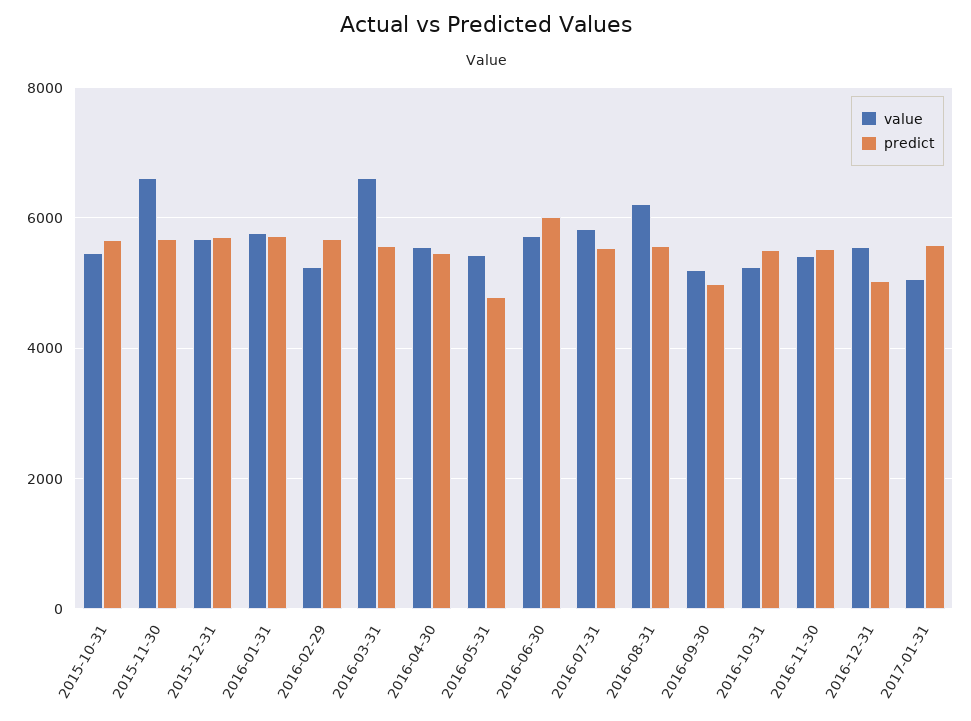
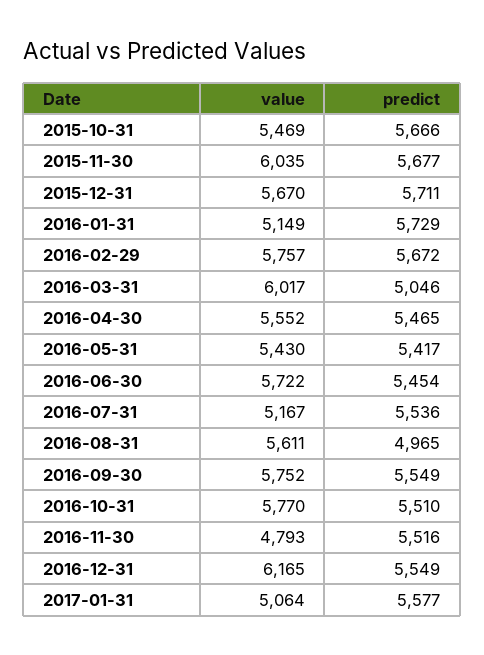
value, 2015-11-30: 6600 -> 6035
value, 2016-01-31: 5800 -> 5149
value, 2016-02-29: 5200 -> 5757
value, 2016-03-31: 6600 -> 6017
predict, 2016-03-31: 5600 -> 5046
predict, 2016-05-31: 4800 -> 5417
predict, 2016-06-30: 6000 -> 5454
value, 2016-07-31: 5800 -> 5167
value, 2016-08-31: 6200 -> 5611
predict, 2016-08-31: 5600 -> 4965
value, 2016-09-30: 5200 -> 5752
predict, 2016-09-30: 5000 -> 5549
value, 2016-10-31: 5200 -> 5770
value, 2016-11-30: 5400 -> 4793
value, 2016-12-31: 5600 -> 6165
predict, 2016-12-31: 5000 -> 5549

